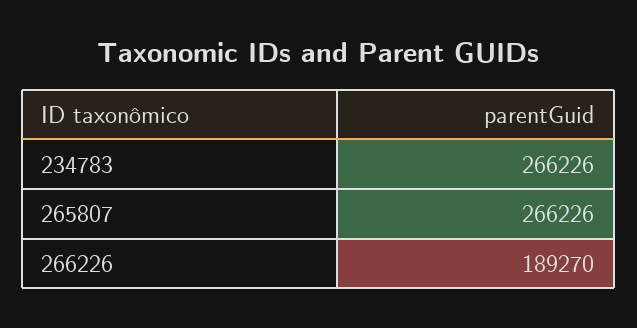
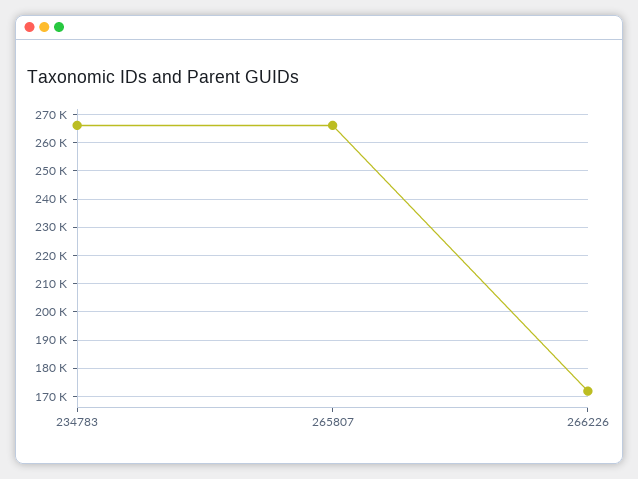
266226: 189270 -> 172500

